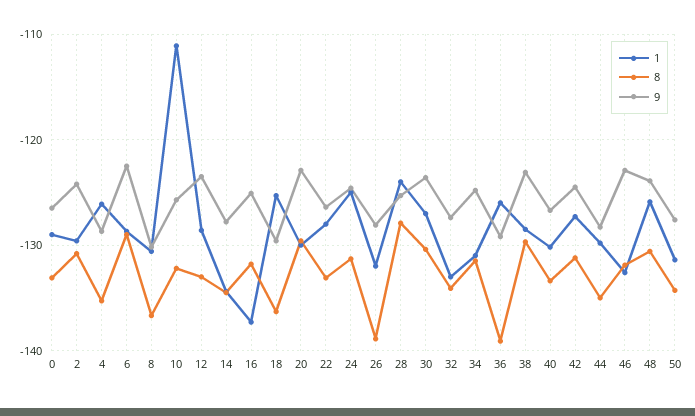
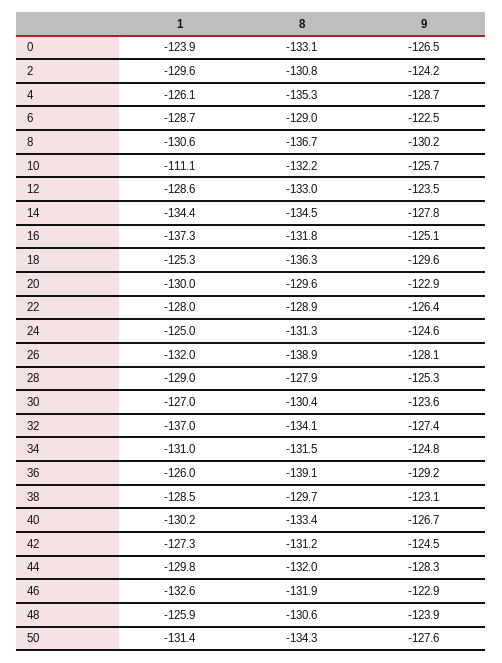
1, 0: -129 -> -123.9
8, 22: -133 -> -128.9
1, 28: -124 -> -129
1, 32: -133 -> -137
8, 44: -135 -> -132

